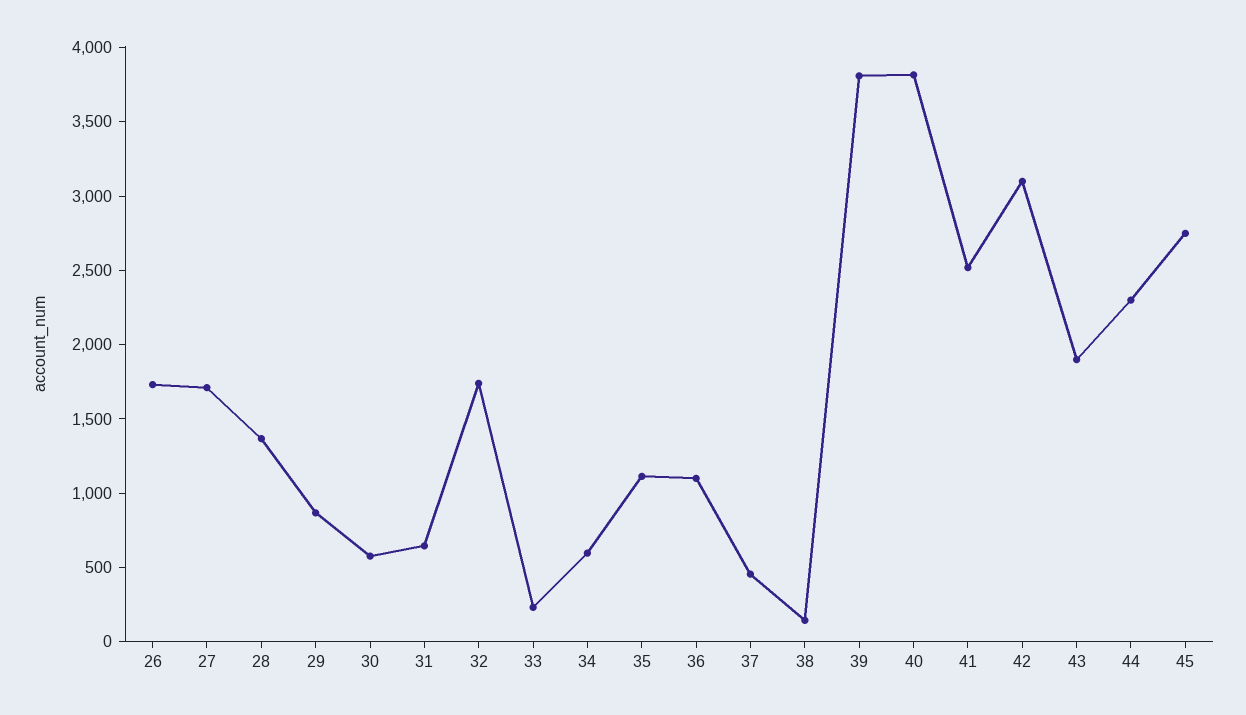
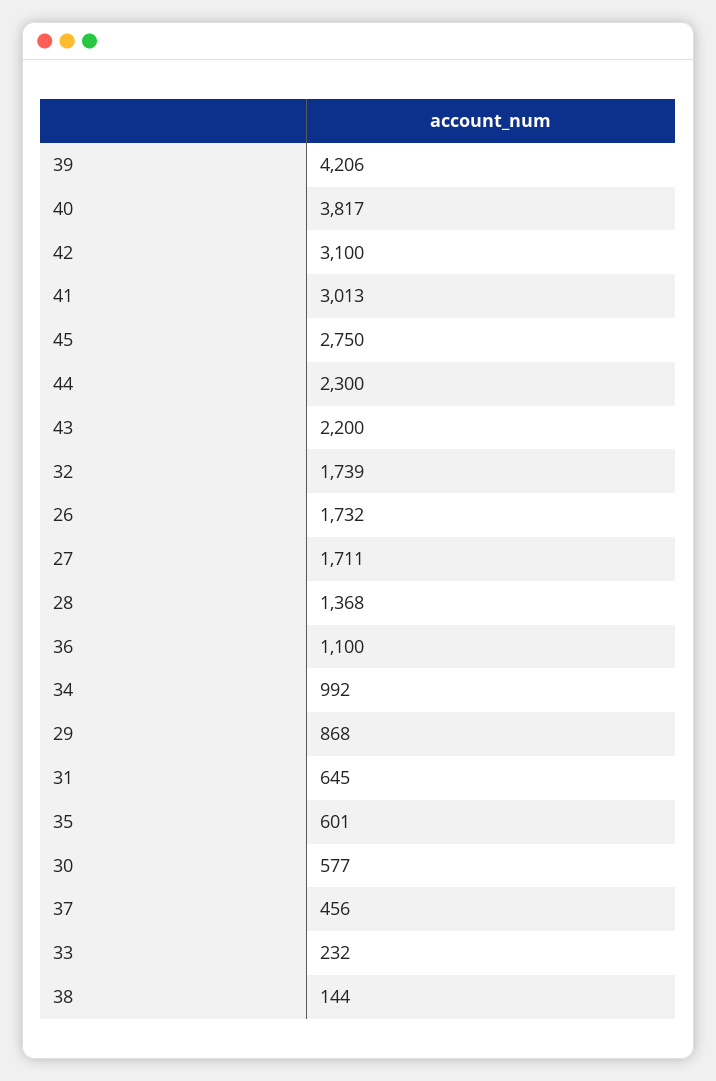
34: 600 -> 992
35: 1100 -> 601
39: 3800 -> 4206
41: 2500 -> 3013
43: 1900 -> 2200

